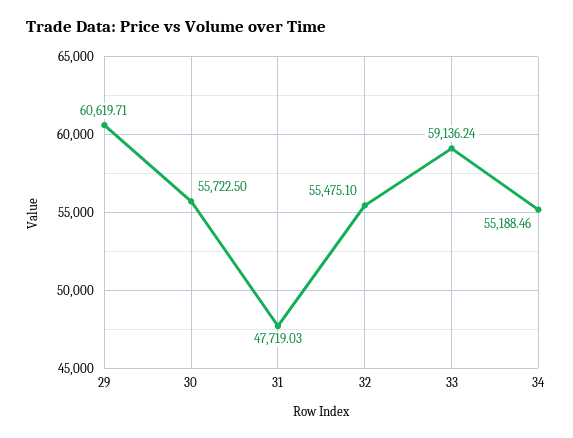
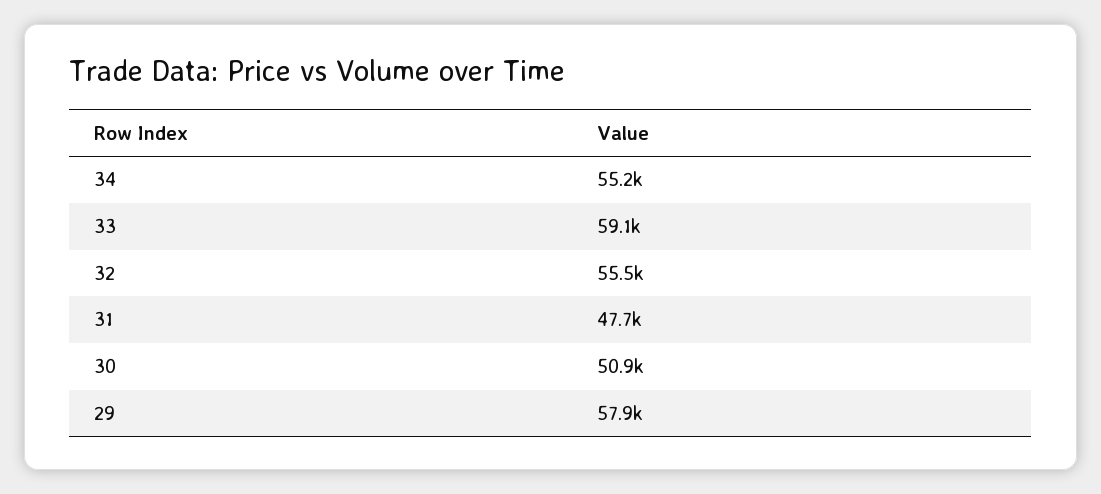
29: 60619.71 -> 57900
30: 55722.5 -> 50900

